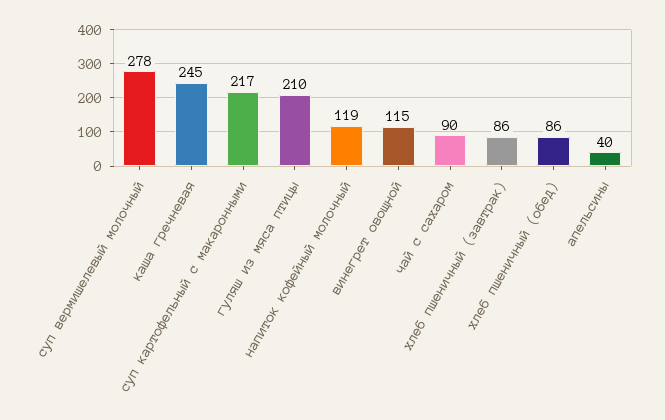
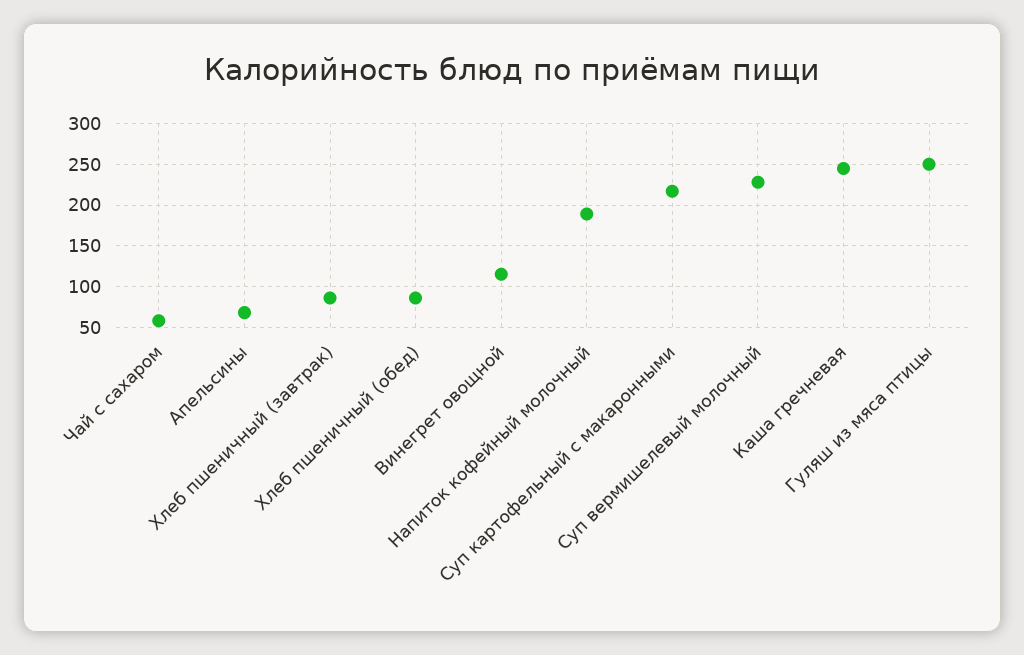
суп вермишелевый молочный: 278 -> 230
гуляш из мяса птицы: 210 -> 250
напиток кофейный молочный: 119 -> 190
чай с сахаром: 90 -> 60
апельсины: 40 -> 70

